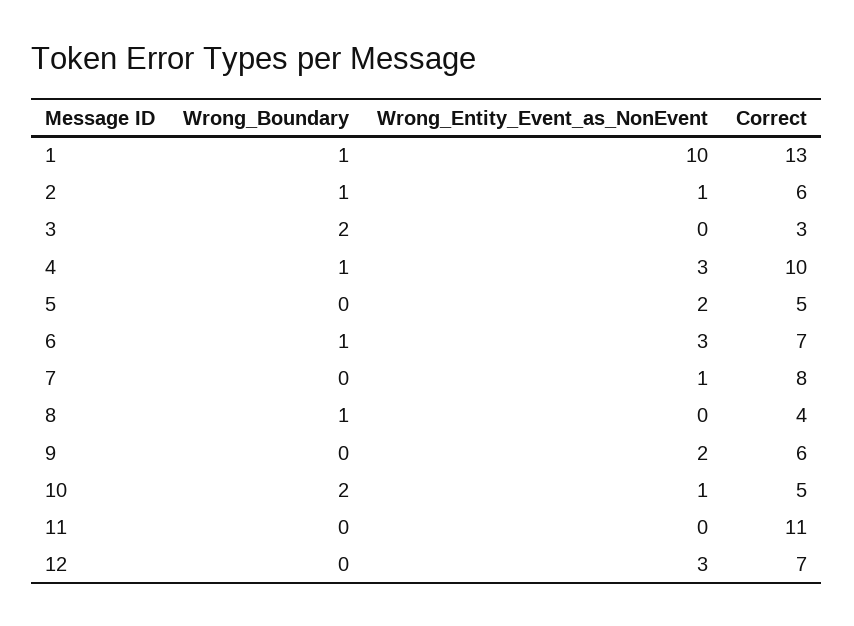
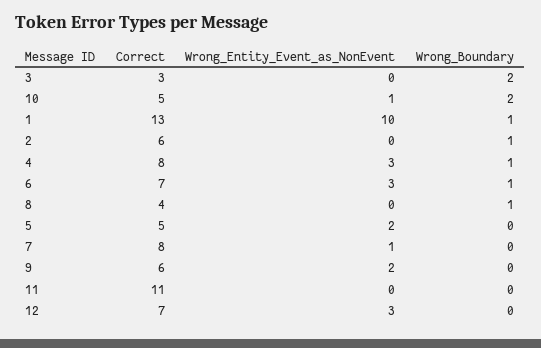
Wrong_Entity_Event_as_NonEvent, 2: 1 -> 0
Correct, 4: 10 -> 8

